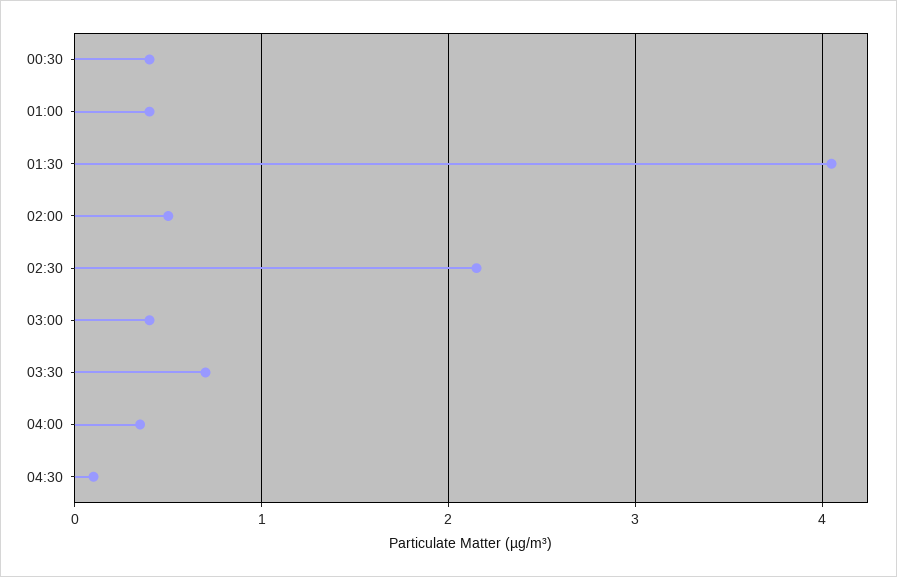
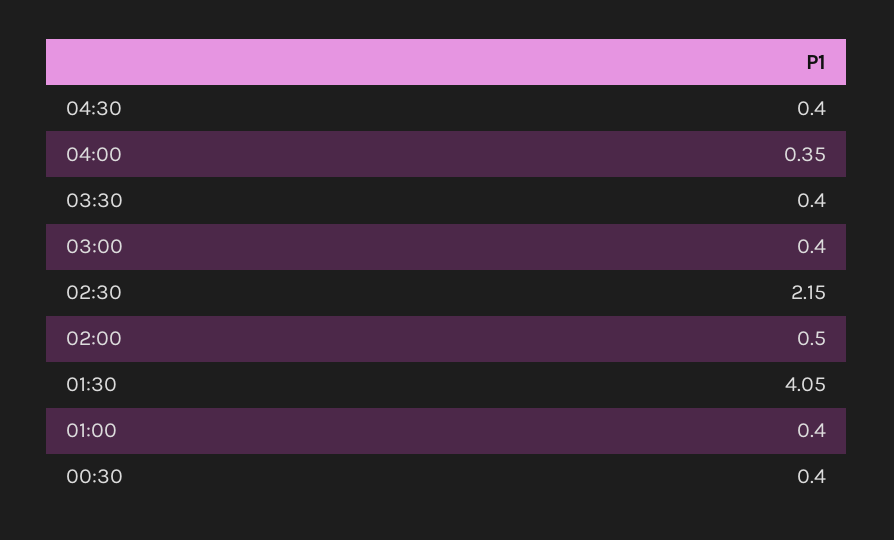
03:30: 0.7 -> 0.4
04:30: 0.1 -> 0.4

